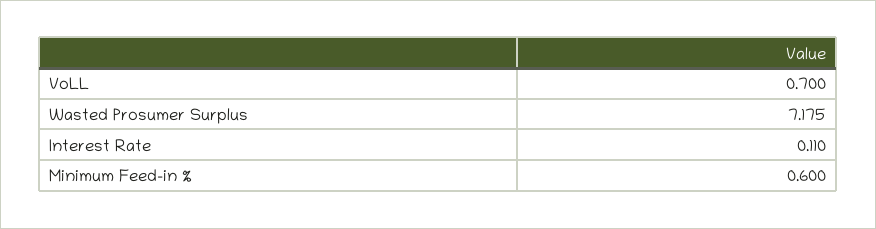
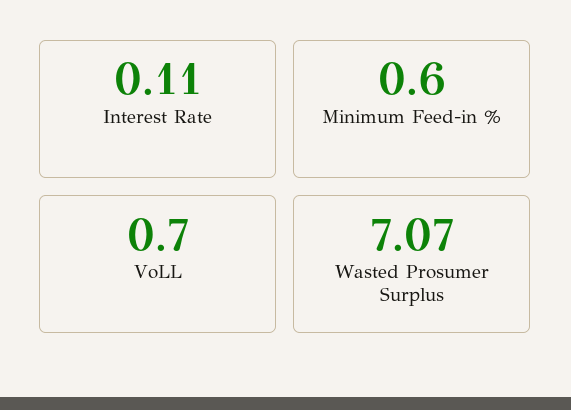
Wasted Prosumer Surplus: 7.175 -> 7.07

